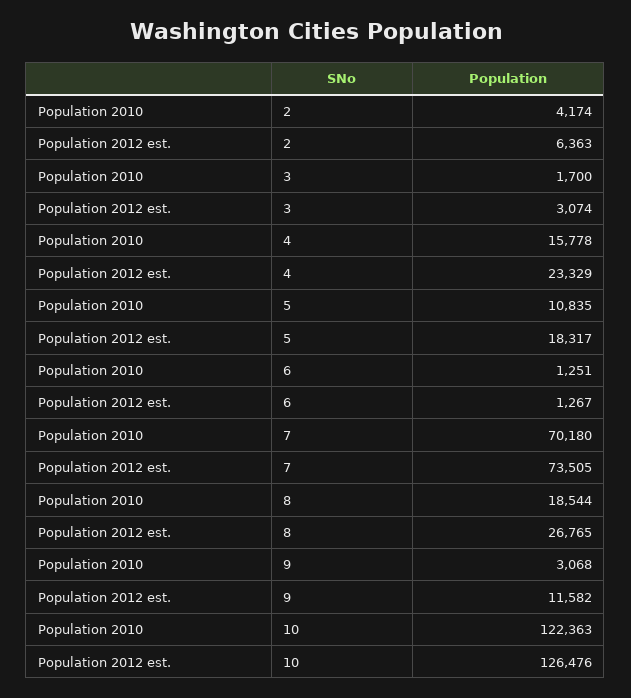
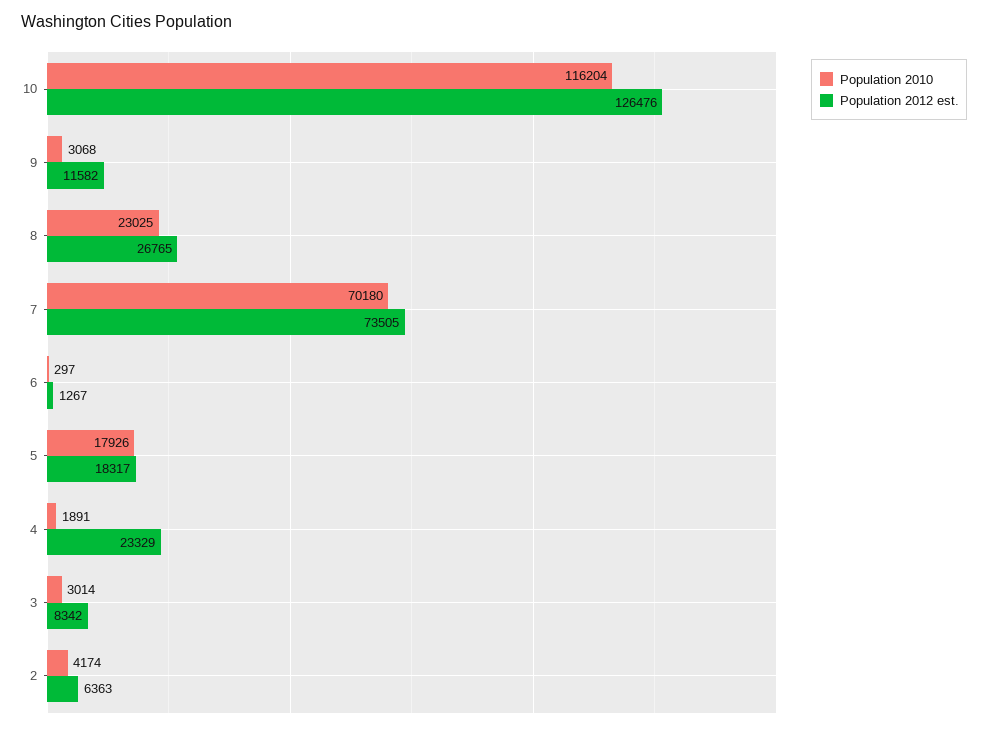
Population 2010, 3: 1700 -> 3014
Population 2012 est., 3: 3074 -> 8342
Population 2010, 4: 15778 -> 1891
Population 2010, 5: 10835 -> 17926
Population 2010, 6: 1251 -> 297
Population 2010, 8: 18544 -> 23025
Population 2010, 10: 122363 -> 116204

